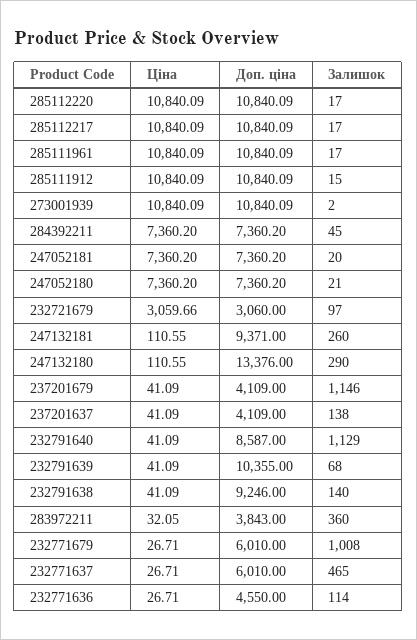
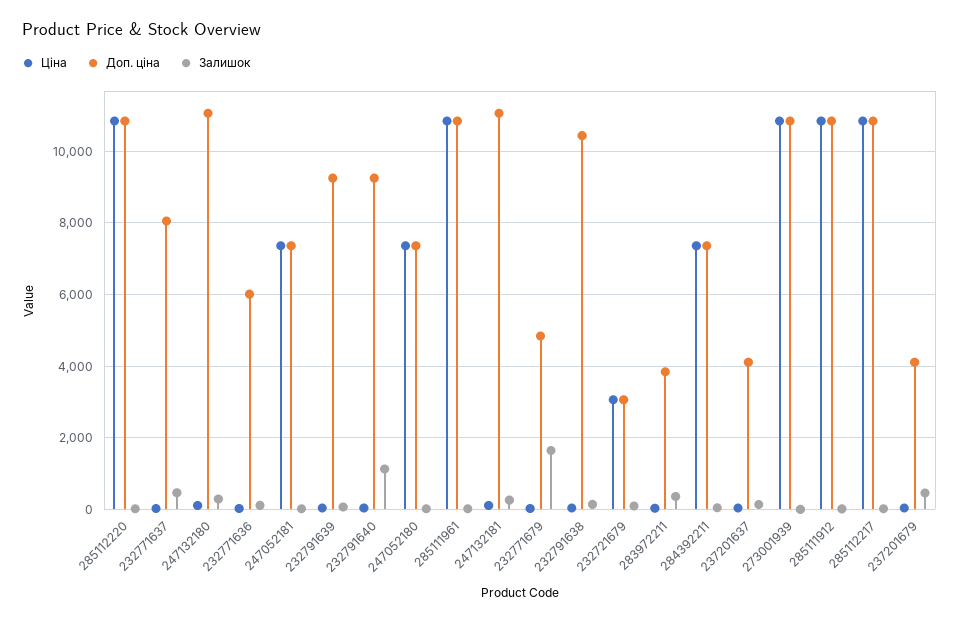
Доп. ціна, 247132181: 9371 -> 11000
Доп. ціна, 247132180: 13376 -> 11000
Залишок, 237201679: 1146 -> 400
Доп. ціна, 232791640: 8587 -> 9200
Доп. ціна, 232791639: 10355 -> 9200
Доп. ціна, 232791638: 9246 -> 10400
Доп. ціна, 232771679: 6010 -> 4800
Залишок, 232771679: 1008 -> 1600
Доп. ціна, 232771637: 6010 -> 8000
Доп. ціна, 232771636: 4550 -> 6000

